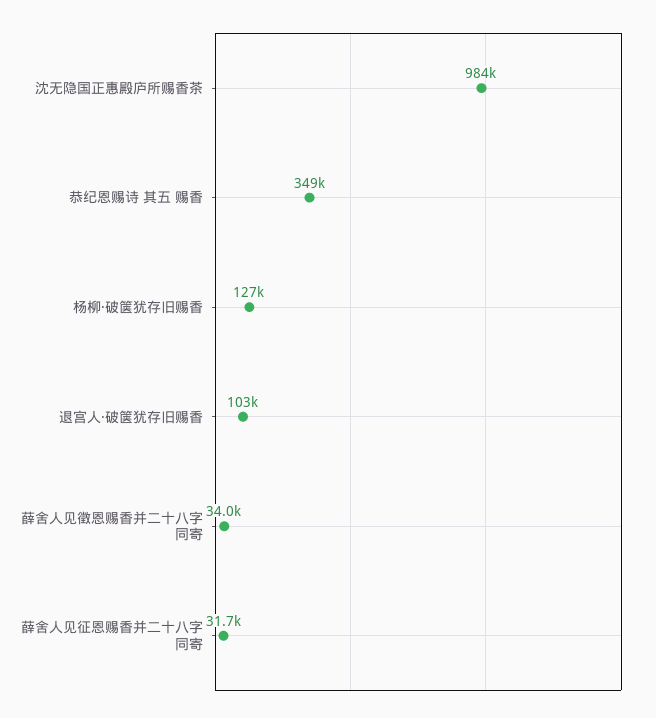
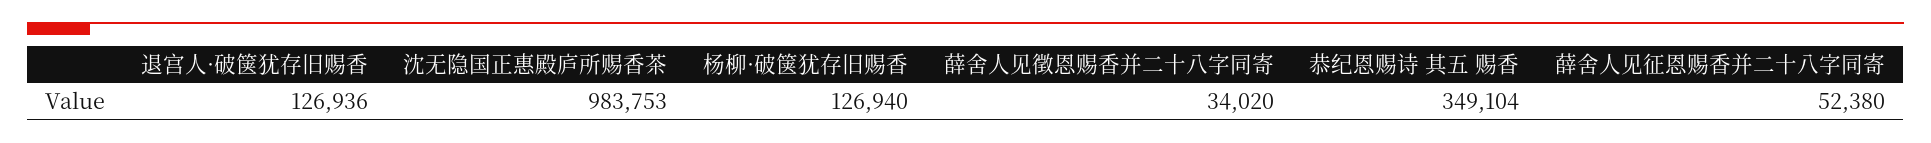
退宫人·破箧犹存旧赐香: 103000 -> 126936
薛舍人见征恩赐香并二十八字同寄: 31700 -> 52380

